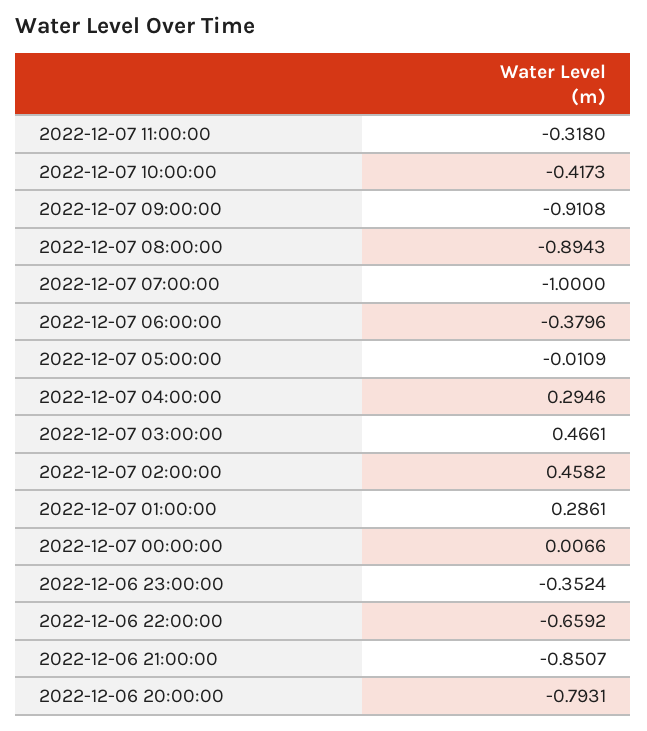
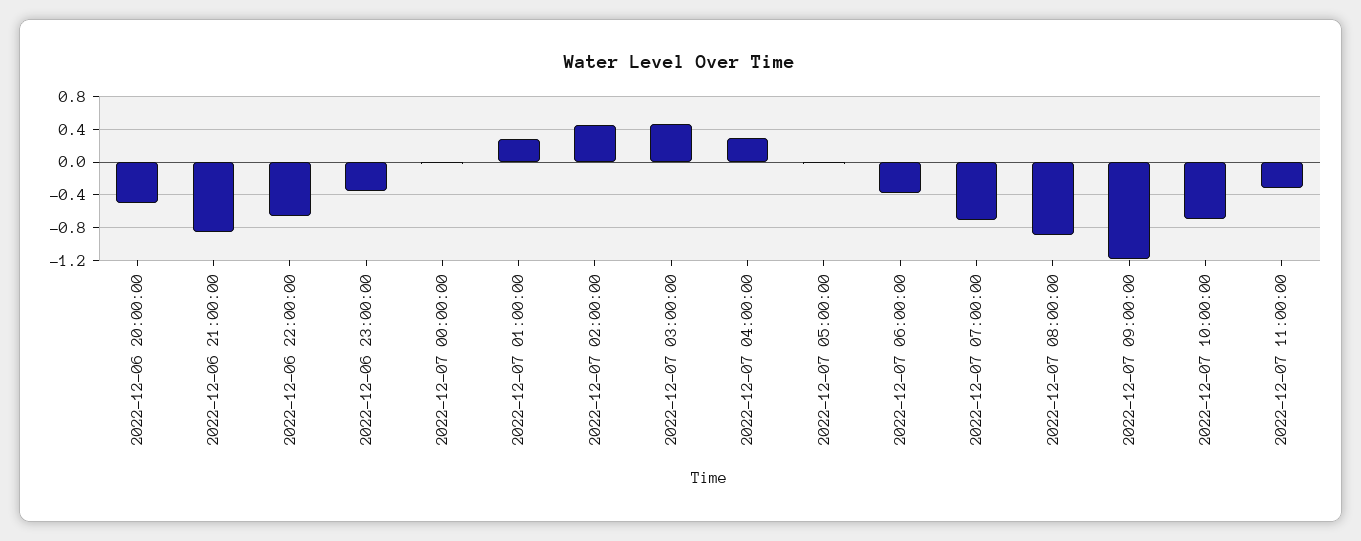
2022-12-07 10:00:00: -0.4173 -> -0.7
2022-12-07 09:00:00: -0.9108 -> -1.2
2022-12-07 07:00:00: -1 -> -0.7
2022-12-06 20:00:00: -0.7931 -> -0.5

